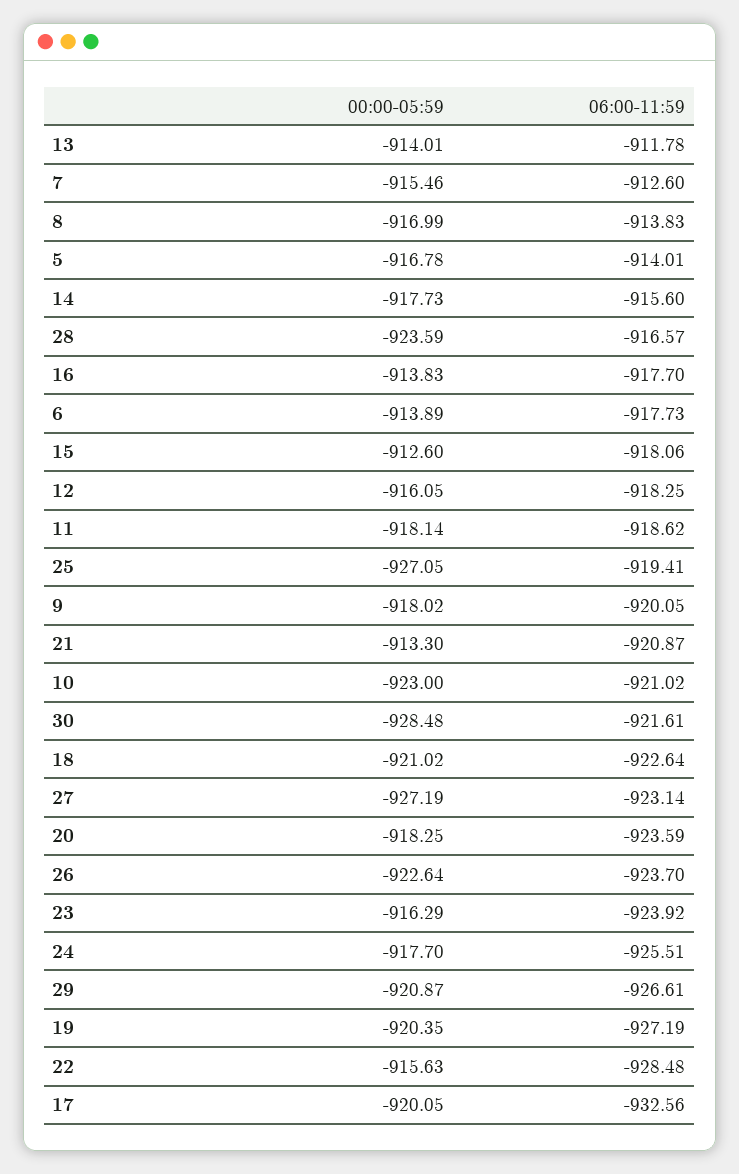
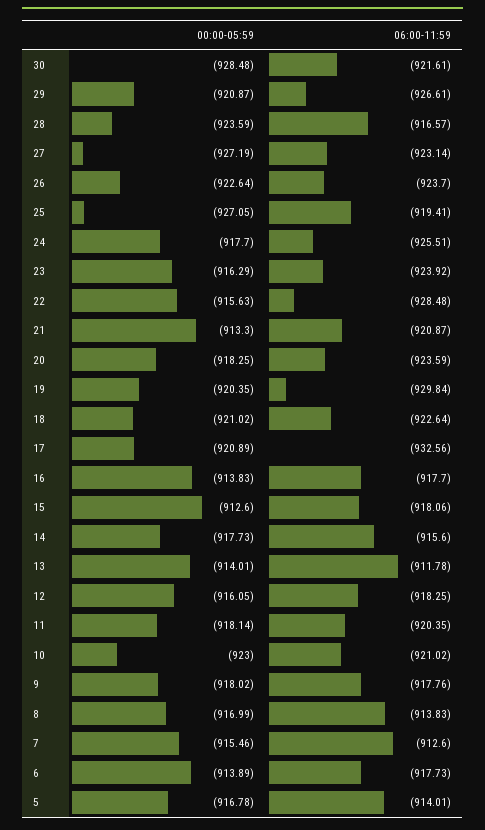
06:00-11:59, 11: -918.62 -> -920.35
06:00-11:59, 9: -920.05 -> -917.76
06:00-11:59, 19: -927.19 -> -929.84
00:00-05:59, 17: -920.05 -> -920.89

